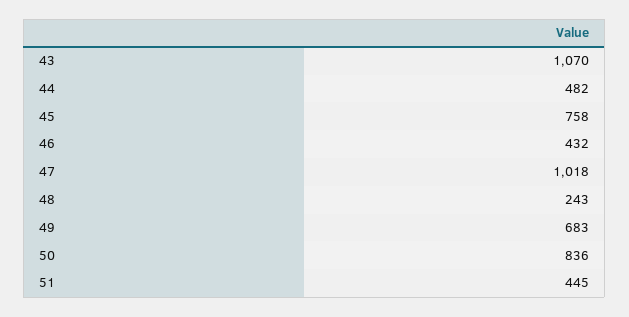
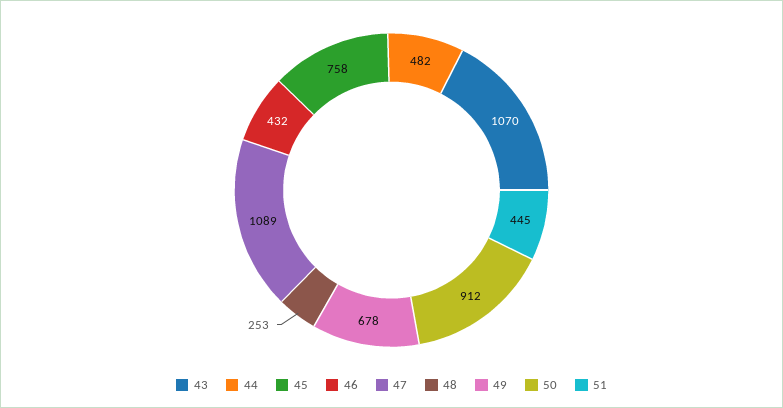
47: 1018 -> 1089
48: 243 -> 253
49: 683 -> 678
50: 836 -> 912

